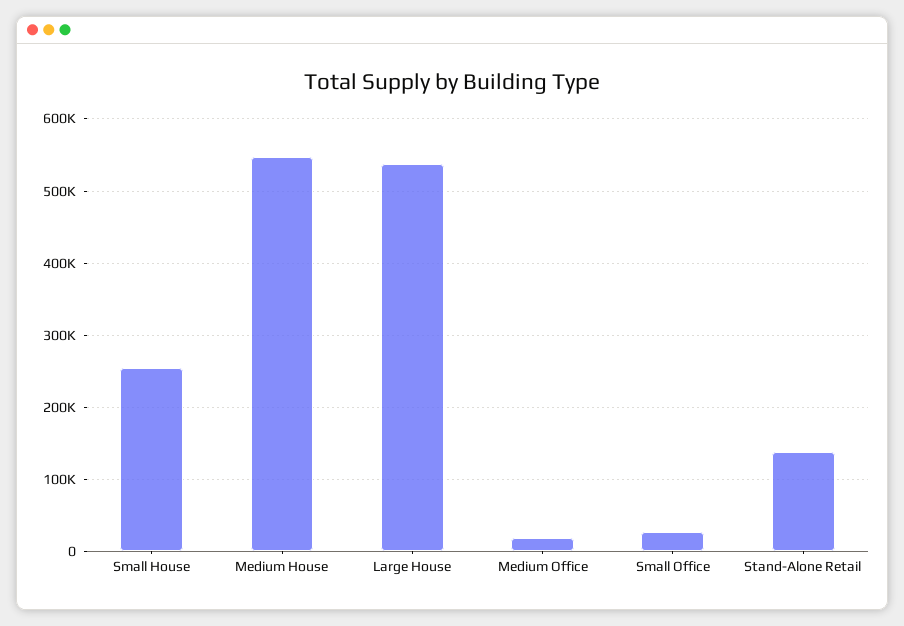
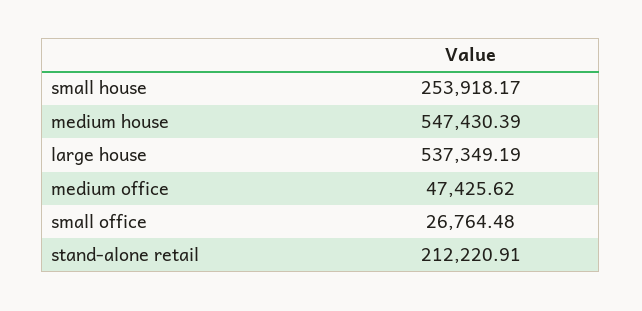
Medium Office: 20000 -> 47425.62
Stand-Alone Retail: 140000 -> 212220.91

